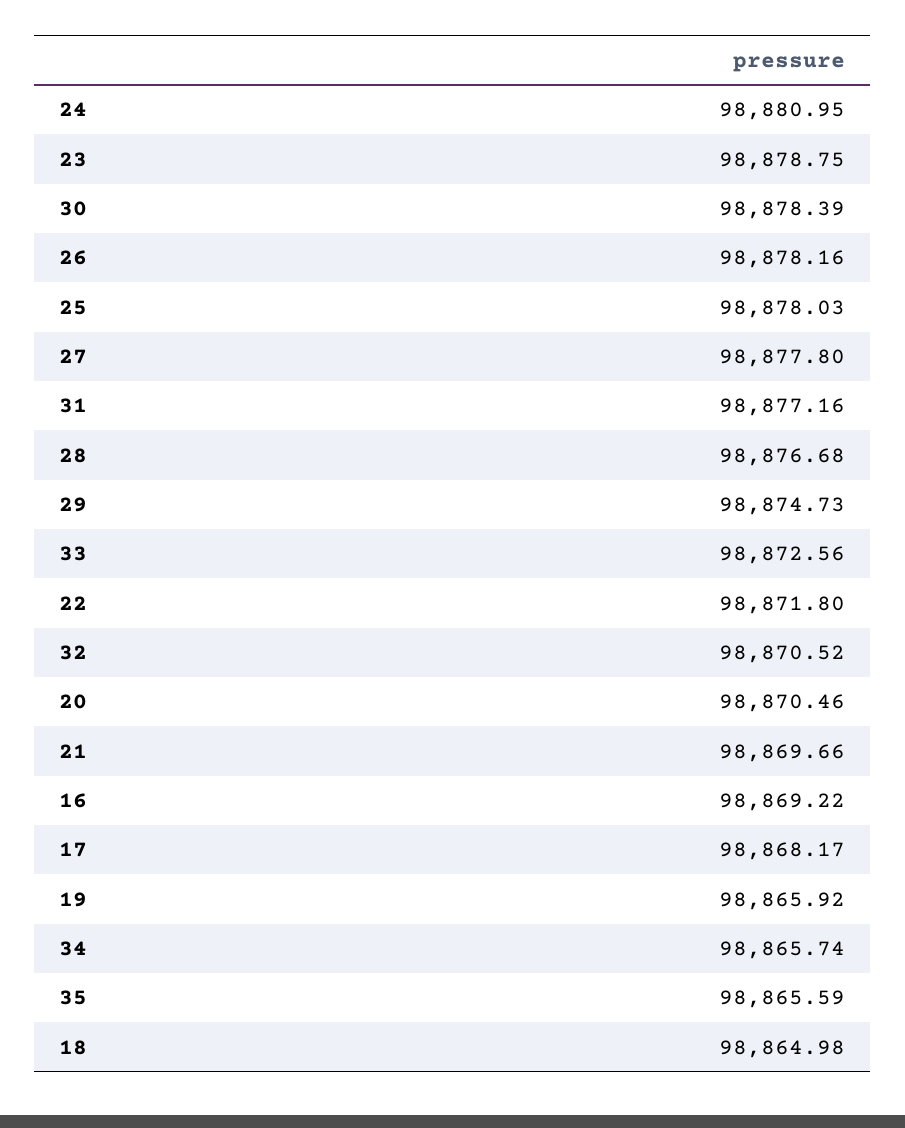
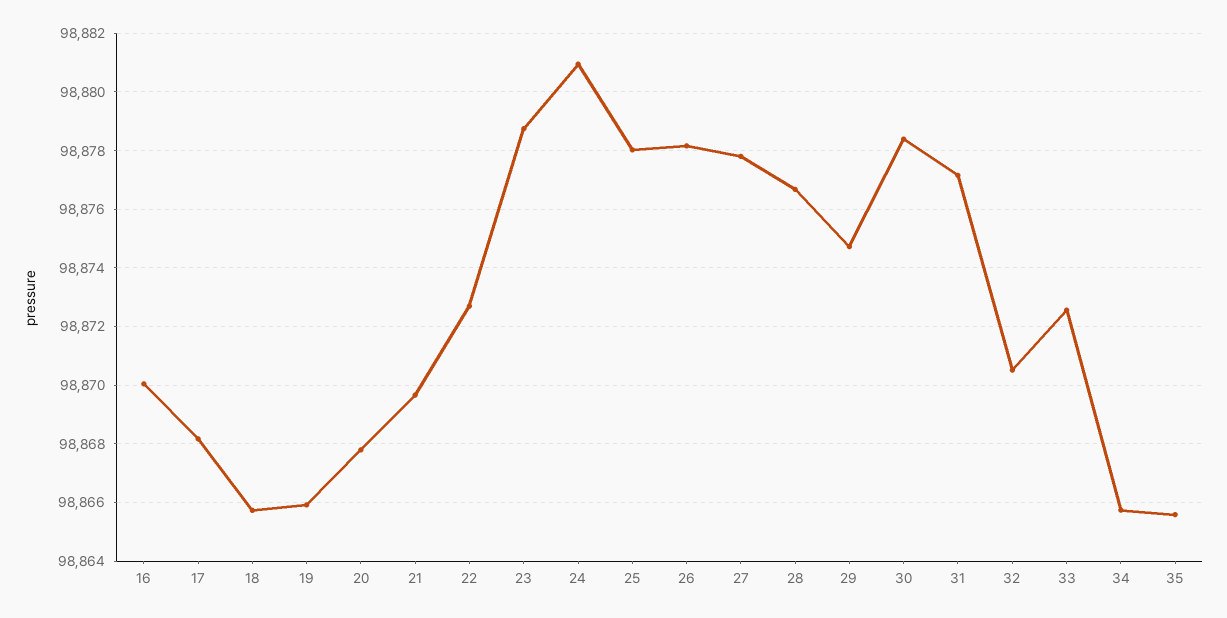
22: 98871.8 -> 98872.75
20: 98870.46 -> 98867.75
16: 98869.22 -> 98870
18: 98864.98 -> 98865.75

